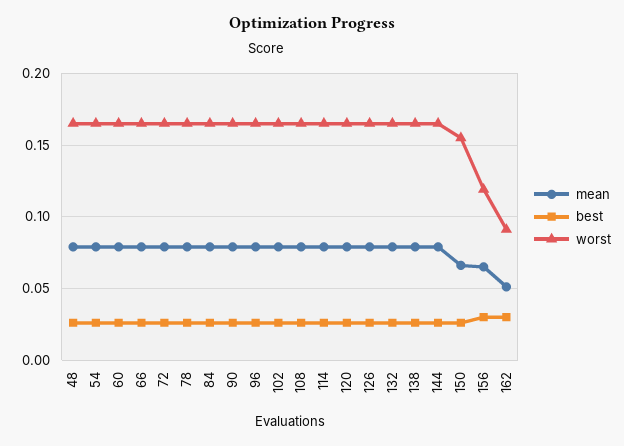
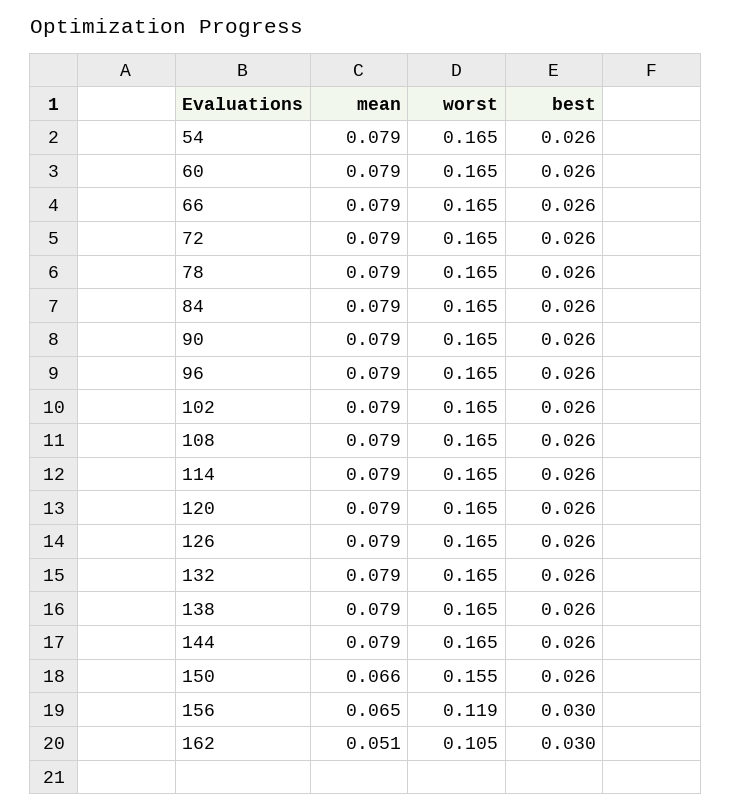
mean, 48: 0.08 -> none
best, 48: 0.025 -> none
worst, 48: 0.165 -> none
worst, 162: 0.09 -> 0.105

